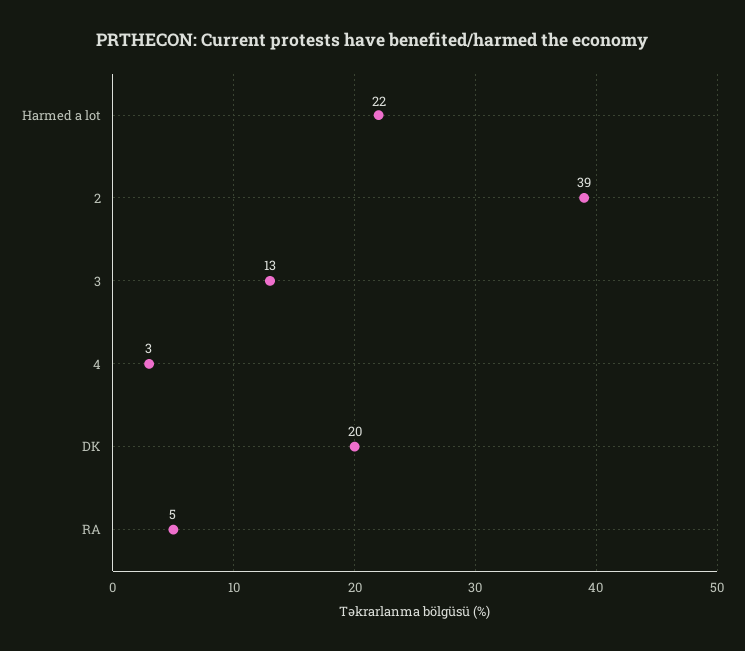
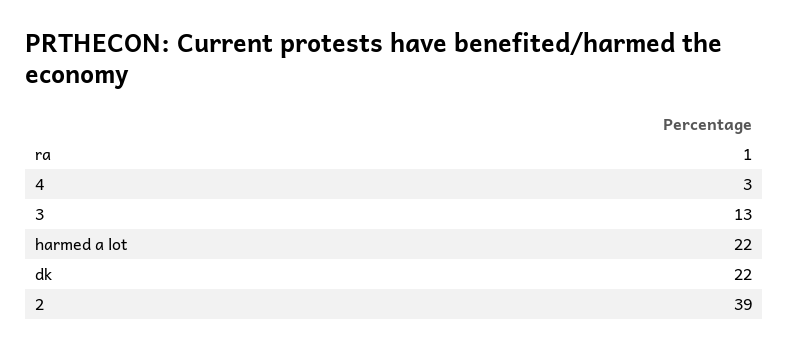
DK: 20 -> 22
RA: 5 -> 1

